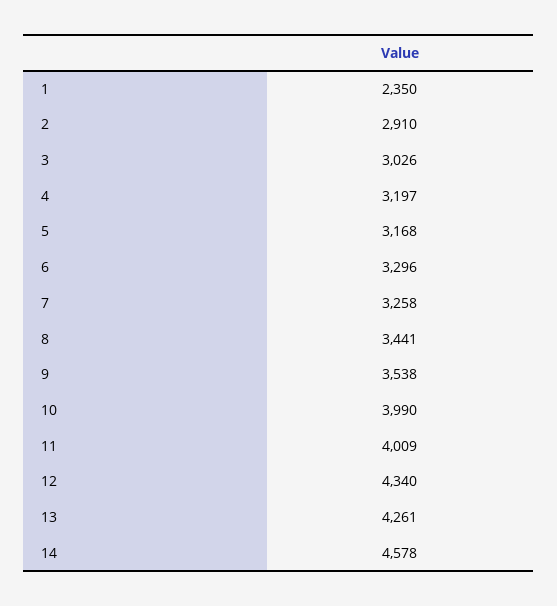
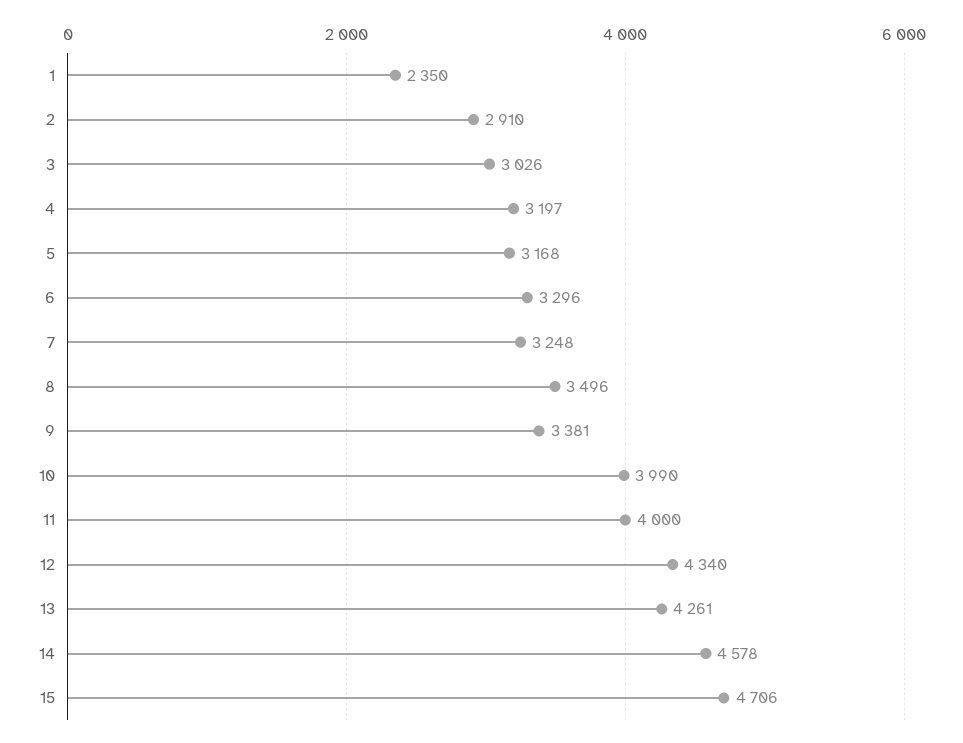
7: 3258 -> 3248
8: 3441 -> 3496
9: 3538 -> 3381
11: 4009 -> 4000
15: none -> 4706

